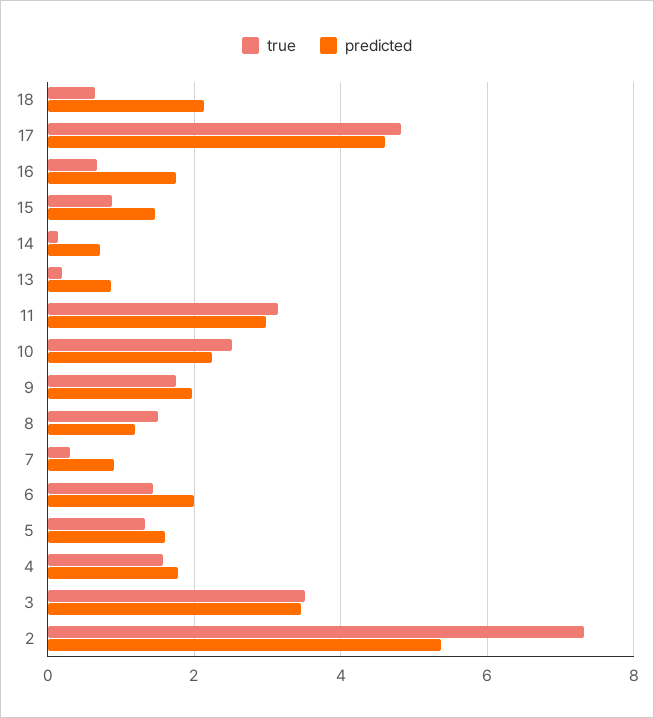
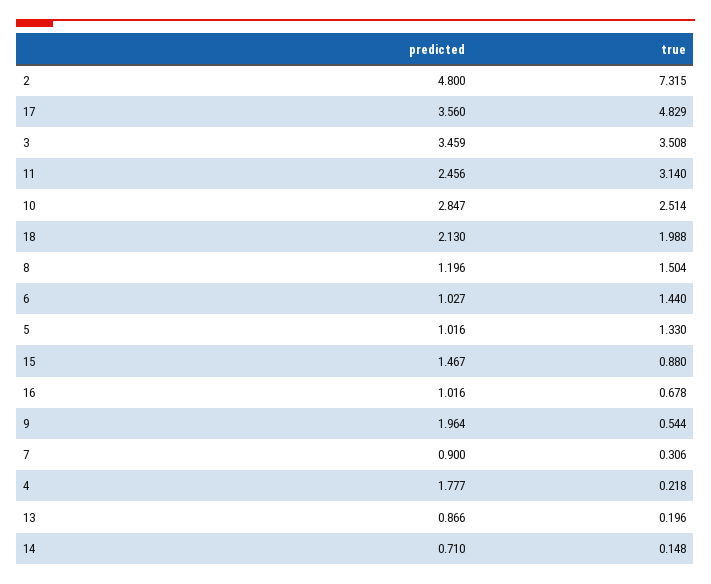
true, 18: 0.6 -> 1.988
predicted, 17: 4.6 -> 3.56
predicted, 16: 1.8 -> 1.016
predicted, 11: 3 -> 2.456
predicted, 10: 2.2 -> 2.847
true, 9: 1.8 -> 0.544
predicted, 6: 2 -> 1.027
predicted, 5: 1.6 -> 1.016
true, 4: 1.6 -> 0.218
predicted, 2: 5.4 -> 4.8

